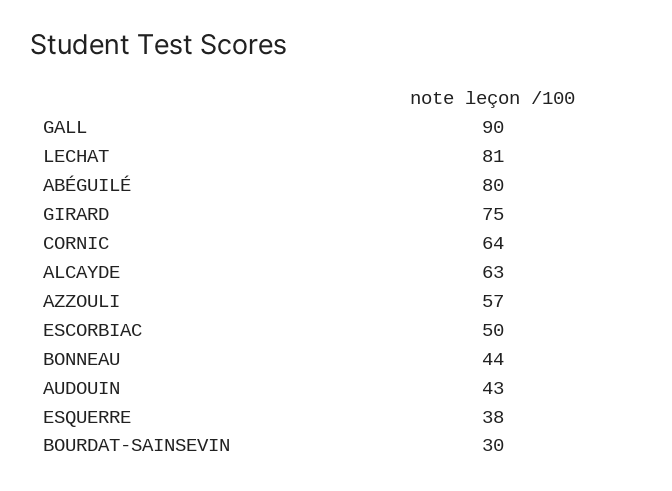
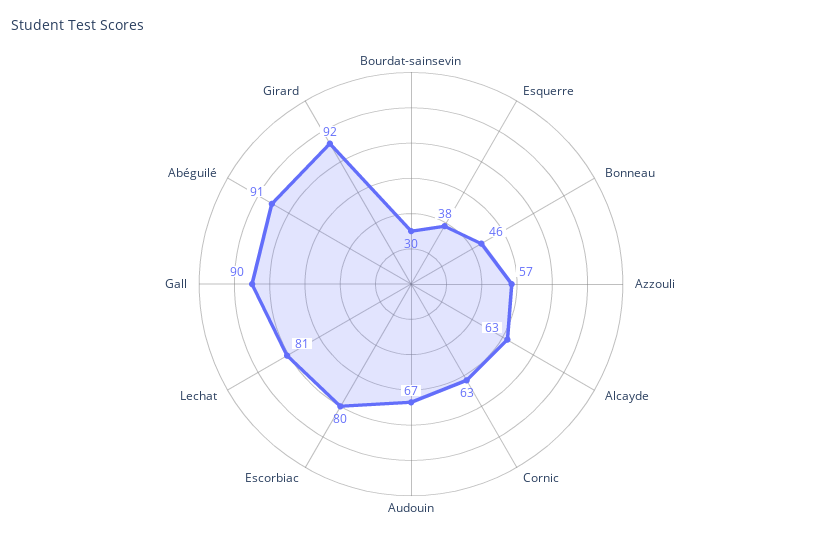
ABÉGUILÉ: 80 -> 91
GIRARD: 75 -> 92
CORNIC: 64 -> 63
ESCORBIAC: 50 -> 80
BONNEAU: 44 -> 46
AUDOUIN: 43 -> 67

